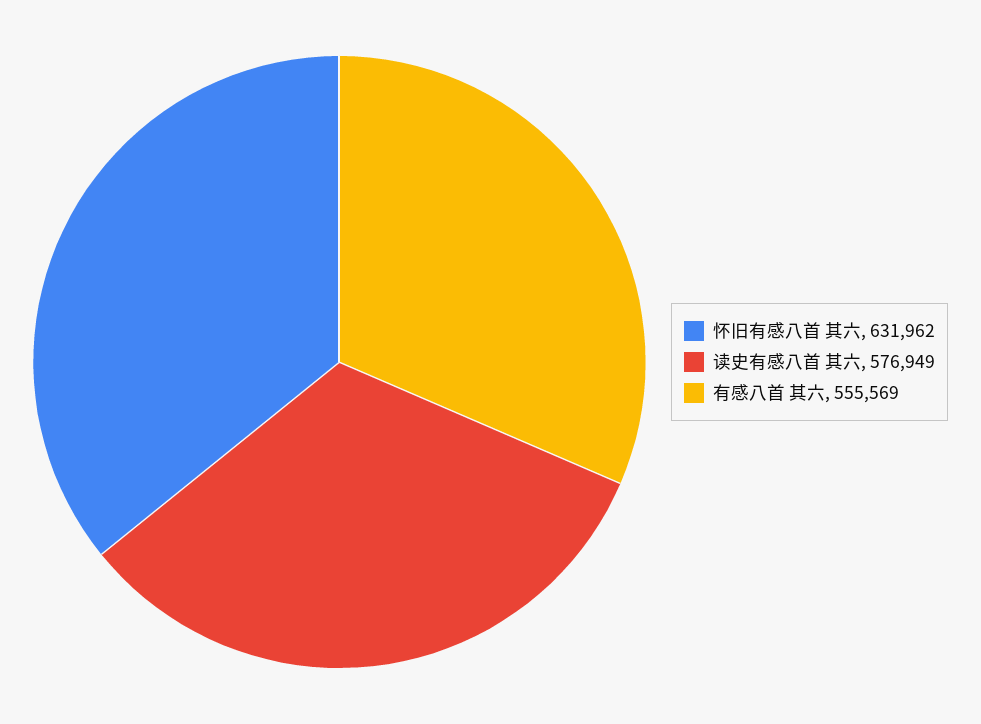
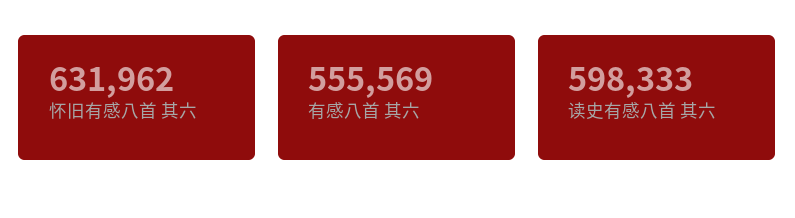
读史有感八首 其六: 576949 -> 598333

